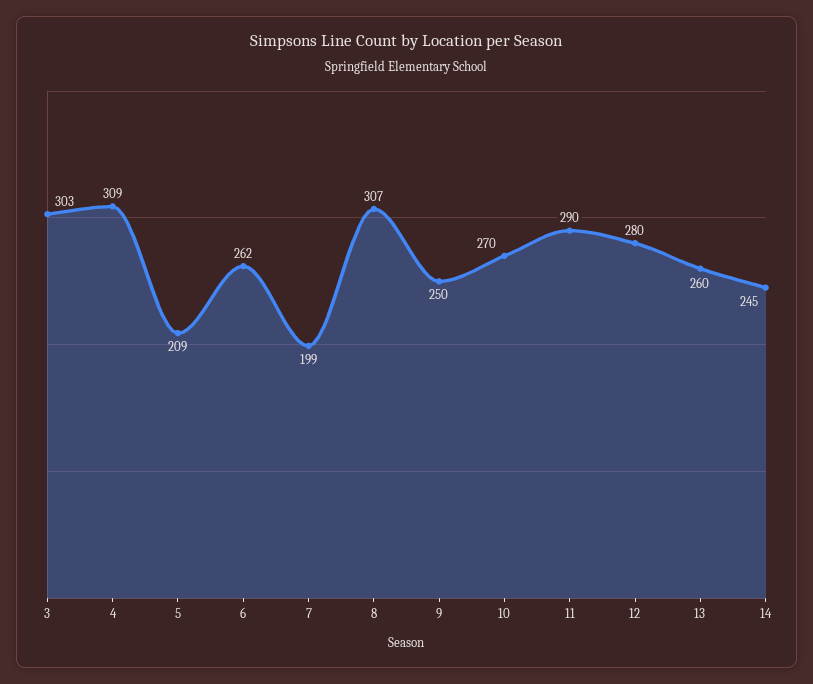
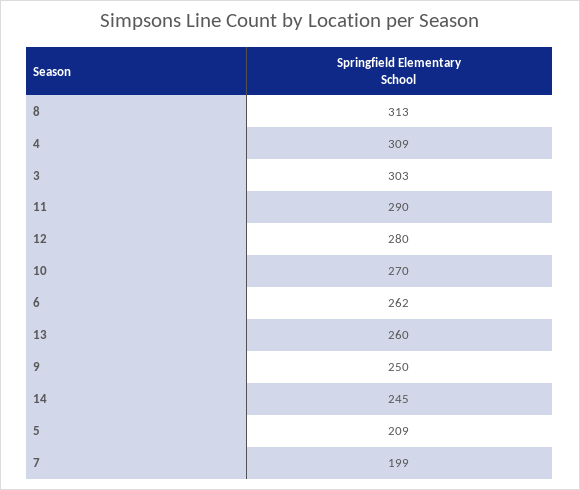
8: 307 -> 313

